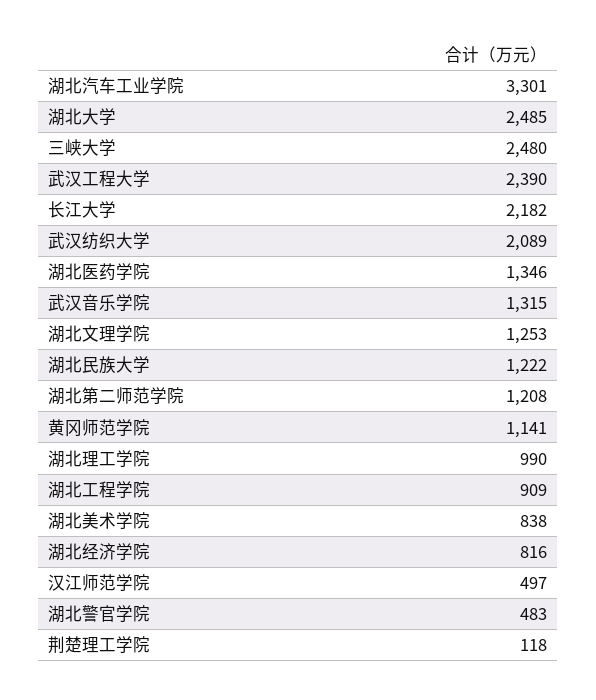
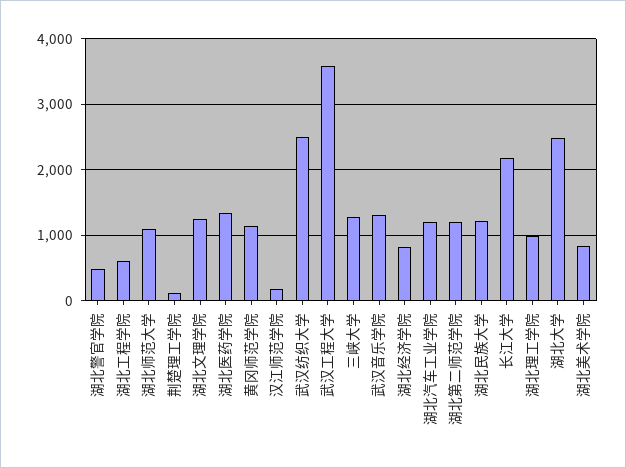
湖北汽车工业学院: 3301 -> 1200
三峡大学: 2480 -> 1300
武汉工程大学: 2390 -> 3600
武汉纺织大学: 2089 -> 2500
湖北工程学院: 909 -> 600
汉江师范学院: 497 -> 200
湖北师范大学: none -> 1100

